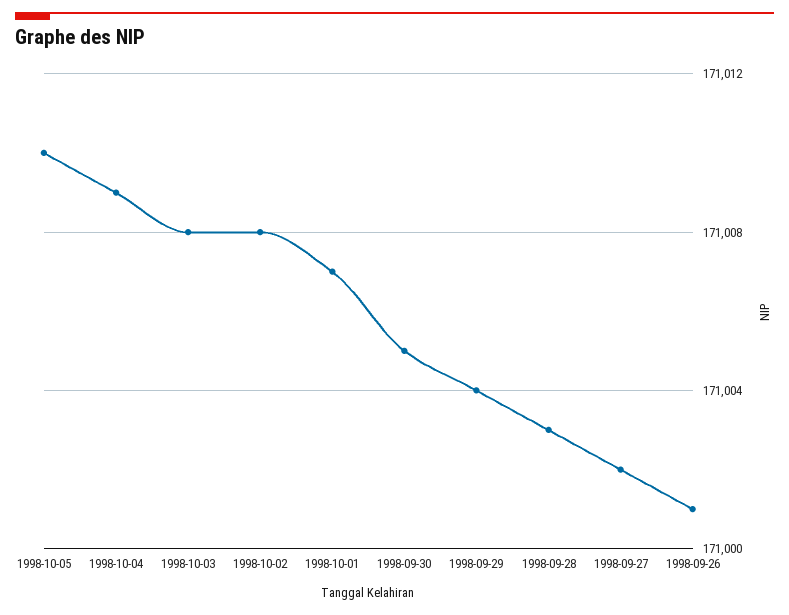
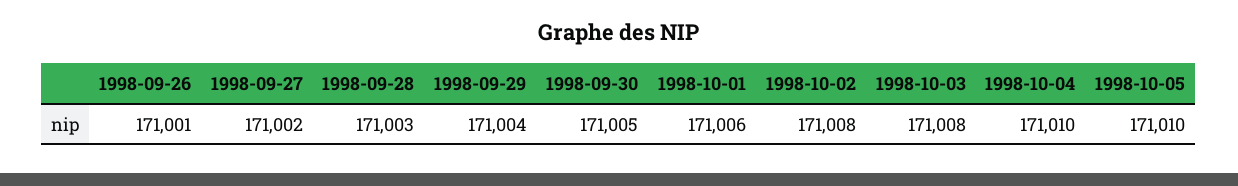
1998-10-04: 171009 -> 171010
1998-10-01: 171007 -> 171006

